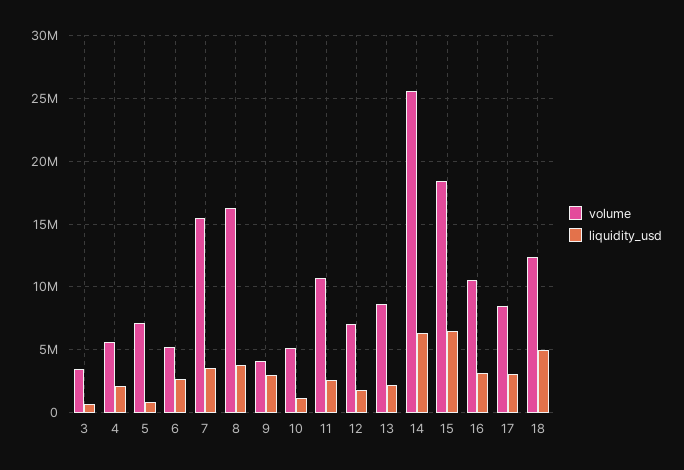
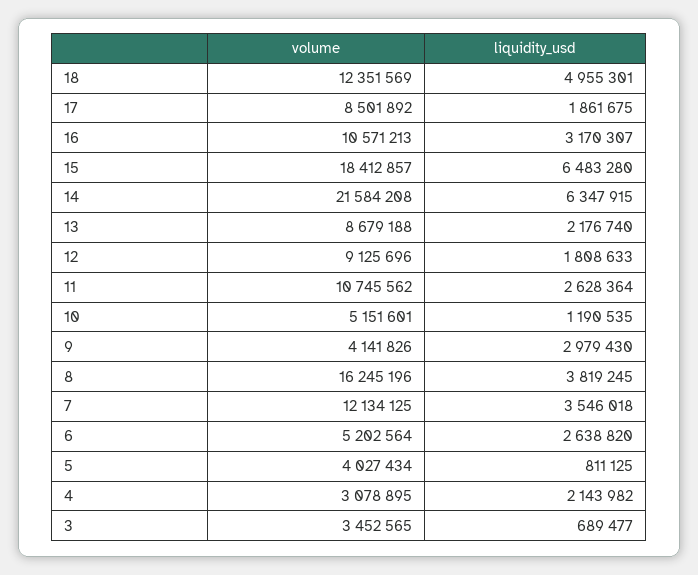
volume, 4: 5500000 -> 3078895
volume, 5: 7000000 -> 4027434
volume, 7: 15500000 -> 12134125
volume, 12: 7000000 -> 9125696
volume, 14: 25500000 -> 21584208
liquidity_usd, 17: 3000000 -> 1861675

